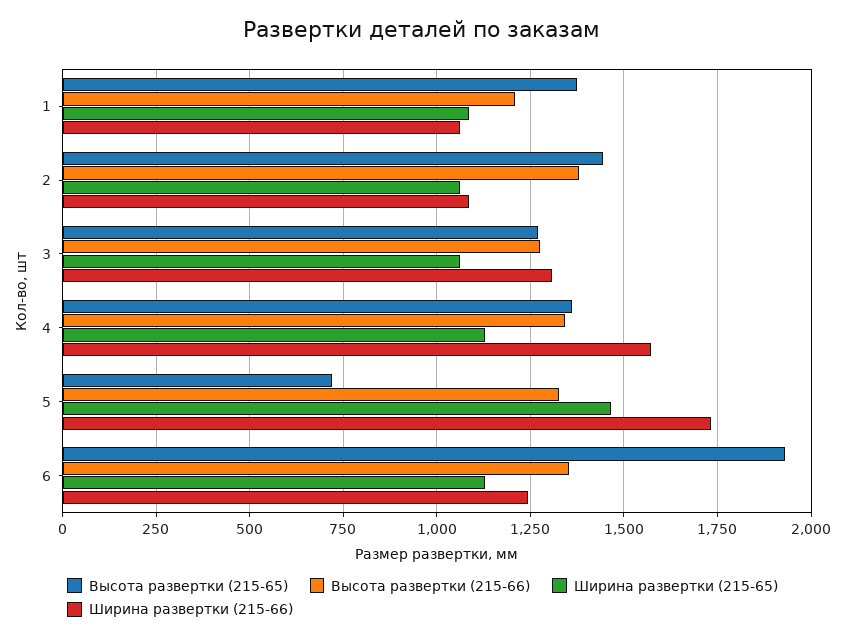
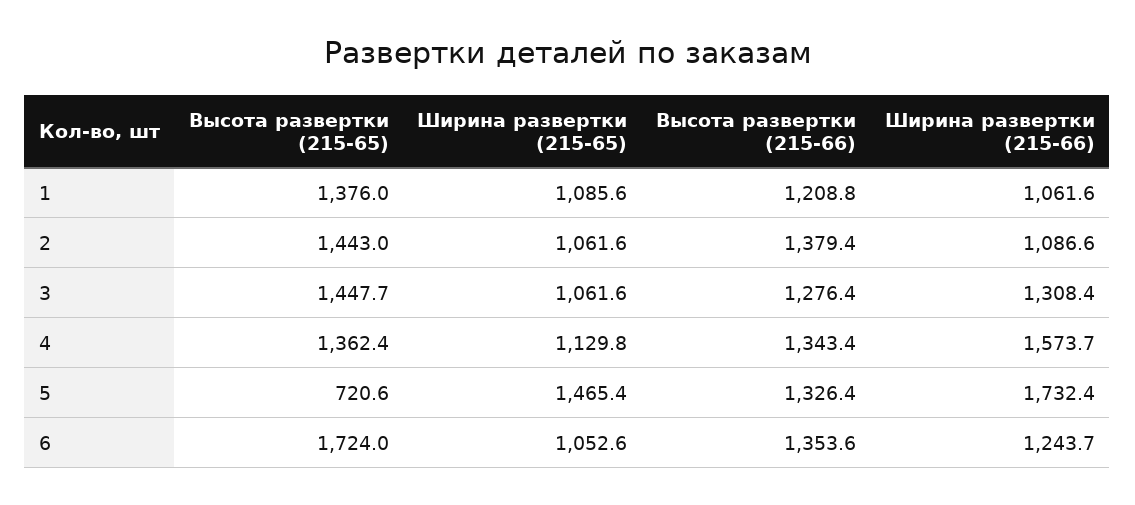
Высота развертки (215-65), 3: 1275 -> 1447.7
Высота развертки (215-65), 6: 1925 -> 1724
Ширина развертки (215-65), 6: 1125 -> 1052.6

